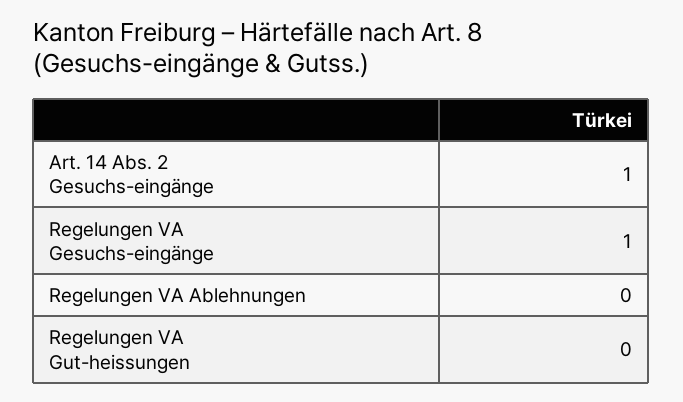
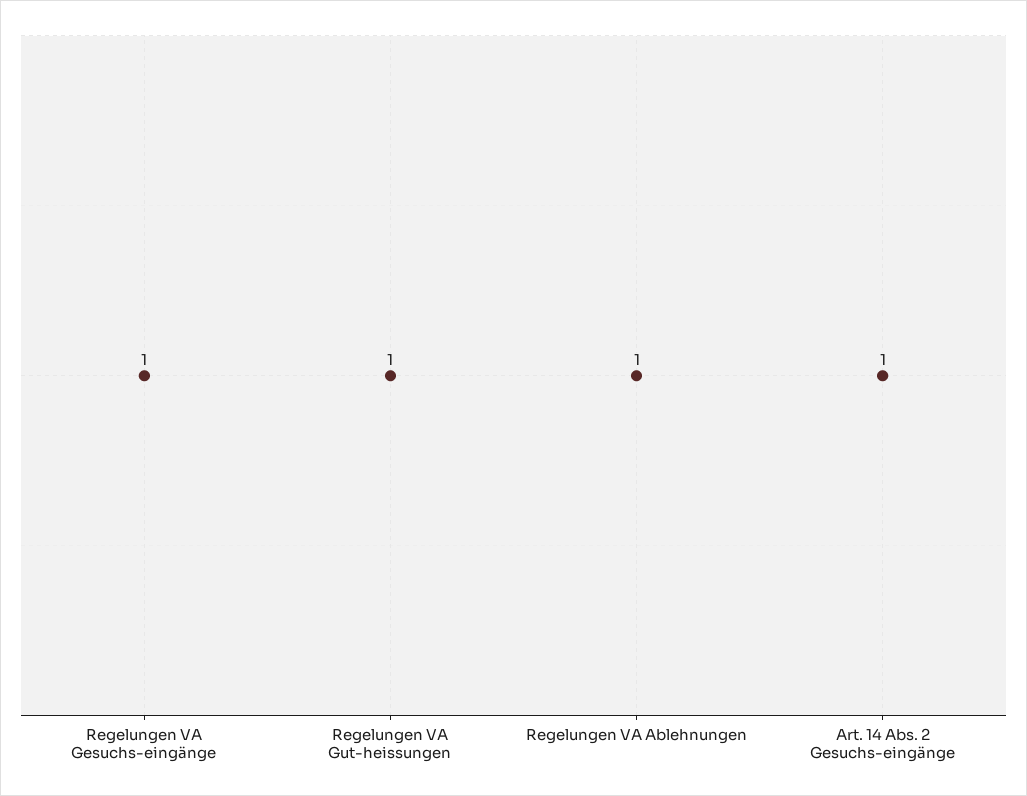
Regelungen VA Ablehnungen: 0 -> 1
Regelungen VA Gut-heissungen: 0 -> 1

